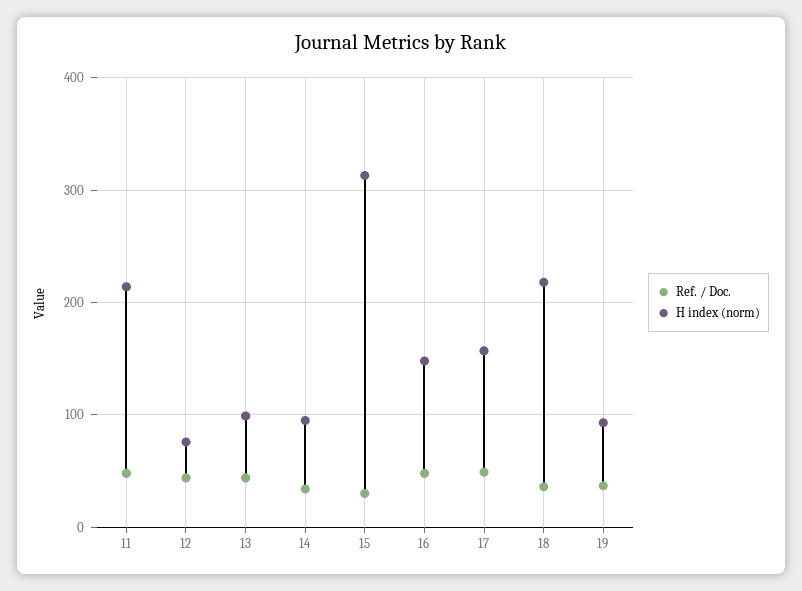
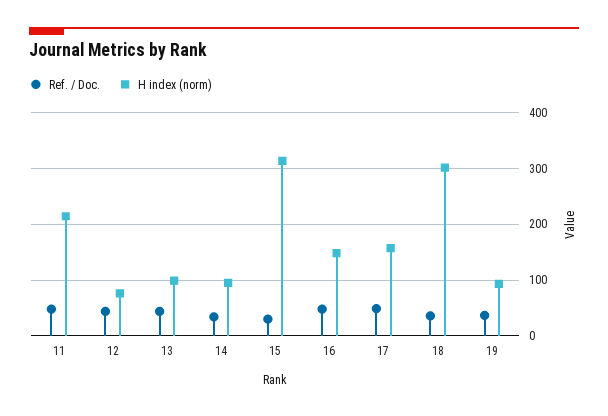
H index (norm), 18: 220 -> 300

